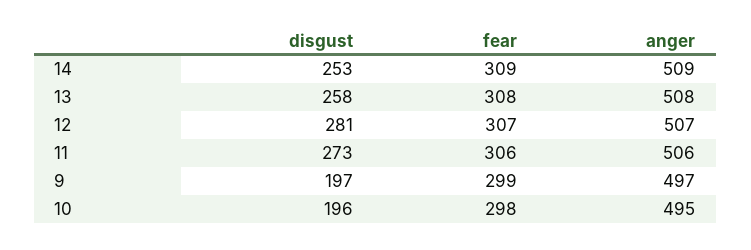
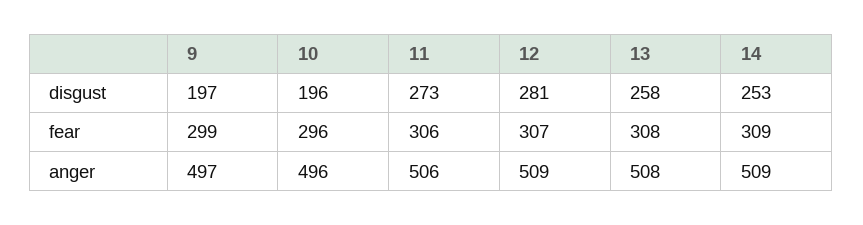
anger, 12: 507 -> 509
fear, 10: 298 -> 296
anger, 10: 495 -> 496

